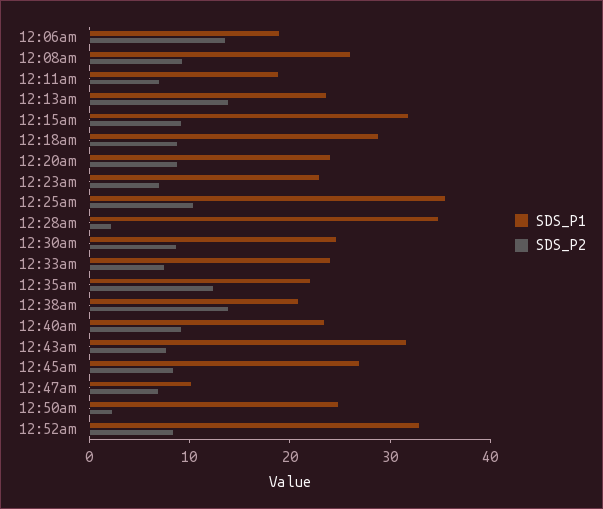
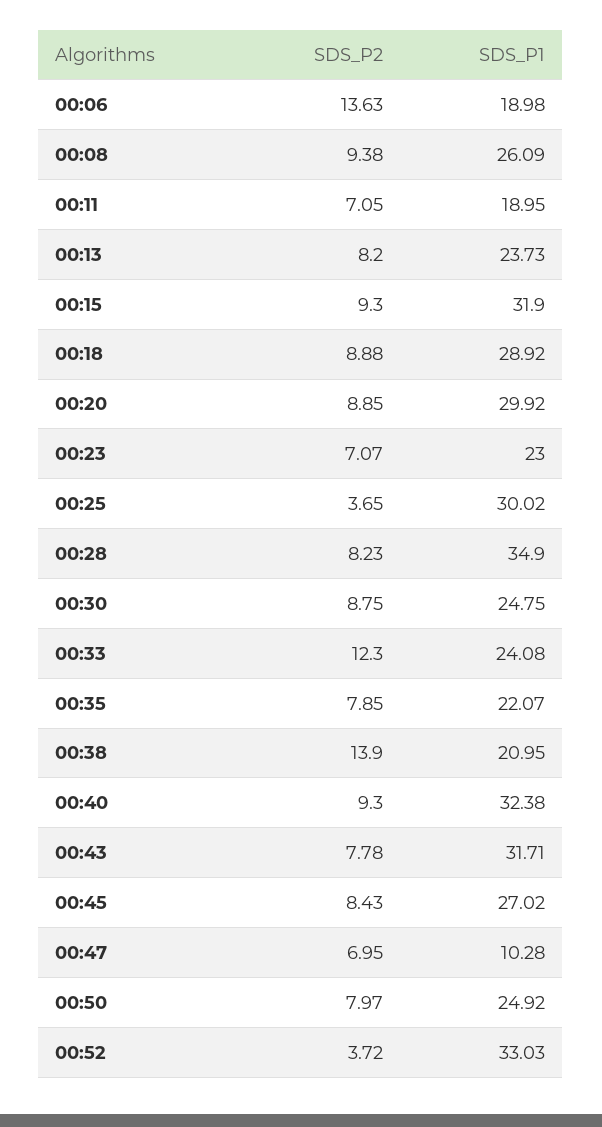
SDS_P2, 12:13am: 14 -> 8.2
SDS_P1, 12:20am: 24 -> 29.92
SDS_P1, 12:25am: 36 -> 30.02
SDS_P2, 12:25am: 10 -> 3.65
SDS_P2, 12:28am: 2 -> 8.23
SDS_P2, 12:33am: 8 -> 12.3
SDS_P2, 12:35am: 12 -> 7.85
SDS_P1, 12:40am: 24 -> 32.38
SDS_P2, 12:50am: 2 -> 7.97
SDS_P2, 12:52am: 8 -> 3.72

